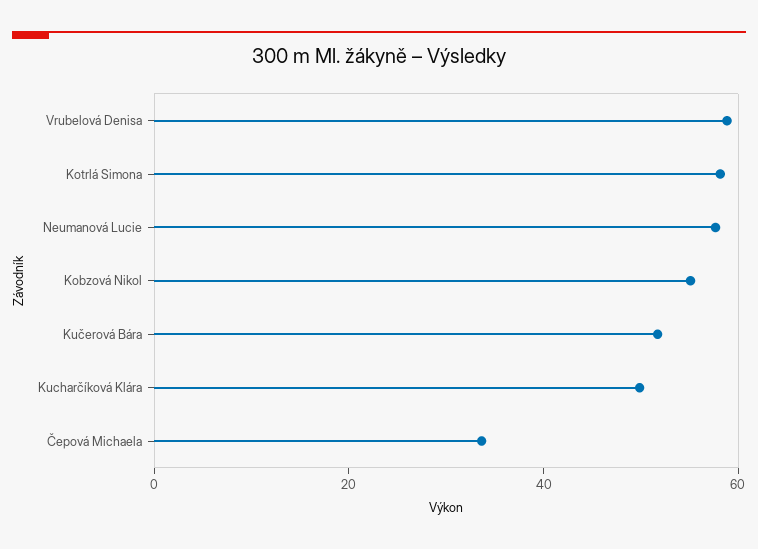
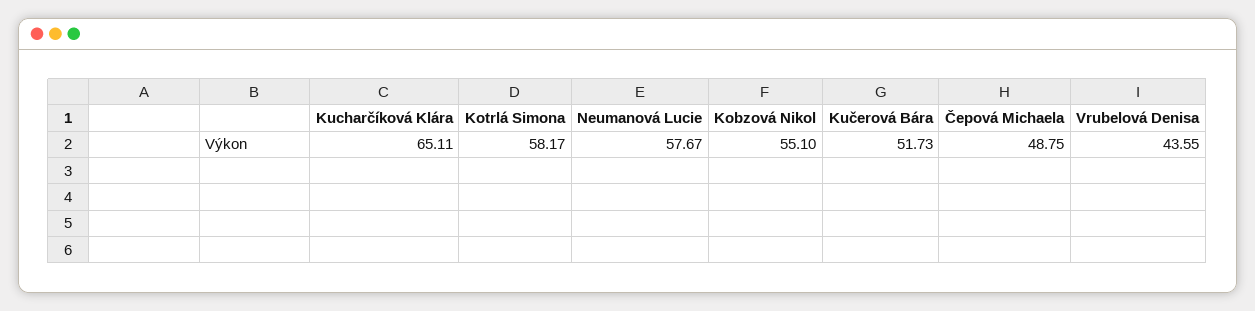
Vrubelová Denisa: 60 -> 43.55
Kucharčíková Klára: 50 -> 65.11
Čepová Michaela: 35 -> 48.75

